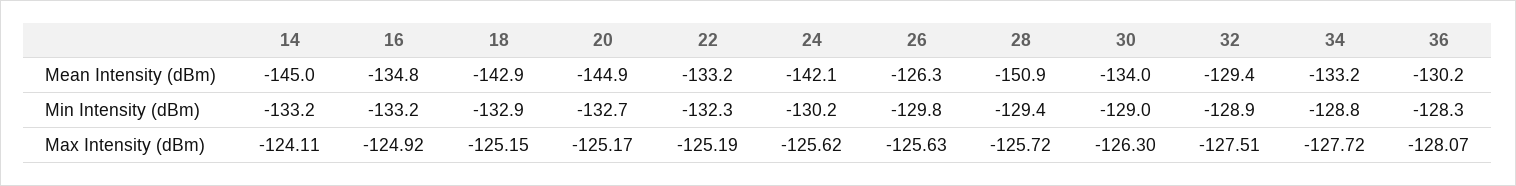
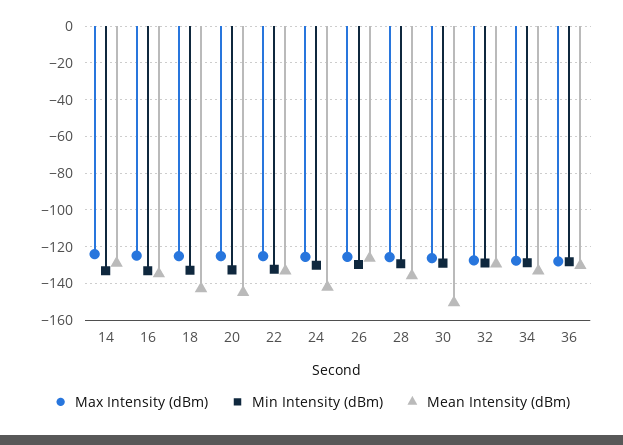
Mean Intensity (dBm), 14: -145 -> -130
Mean Intensity (dBm), 28: -150.9 -> -135
Mean Intensity (dBm), 30: -134 -> -150

